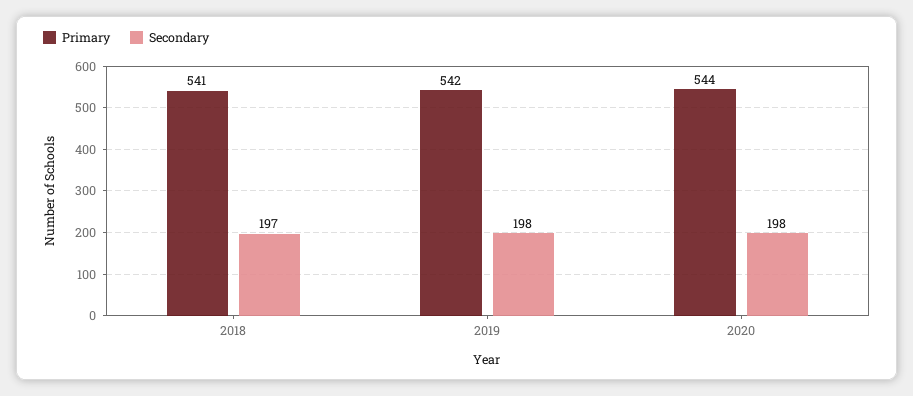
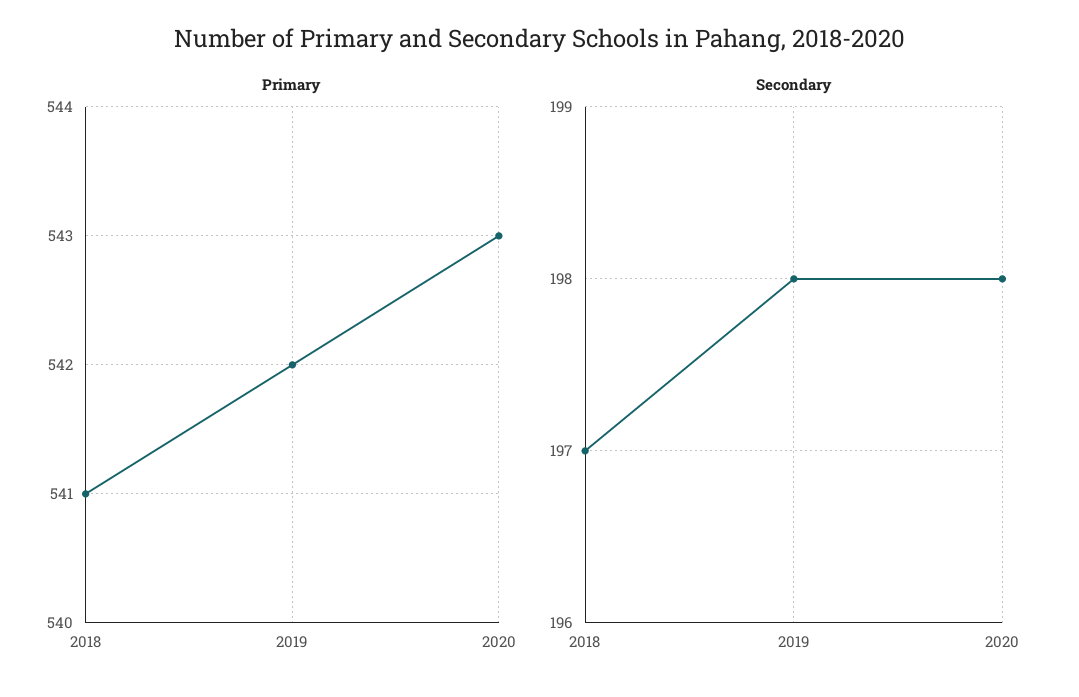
Primary, 2020: 544 -> 543

